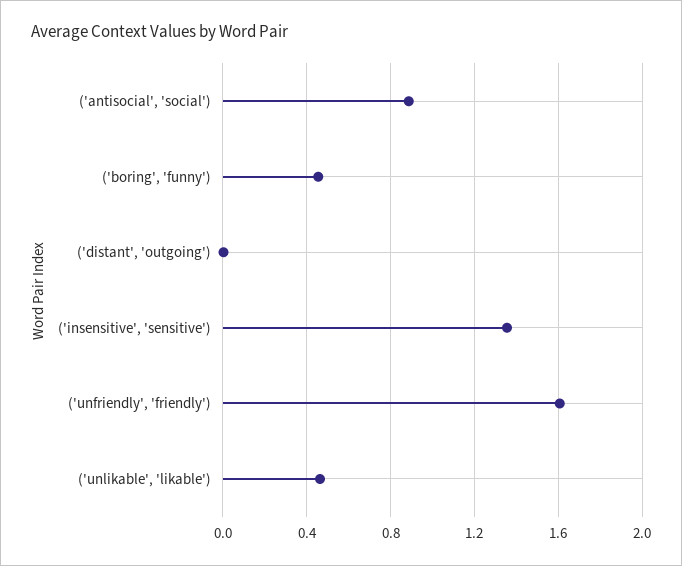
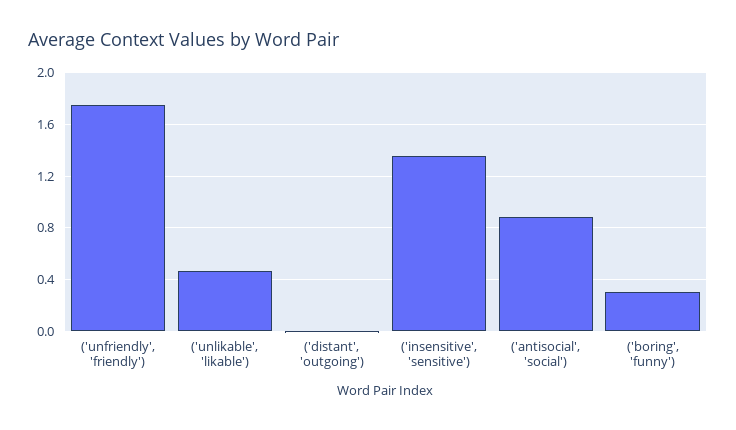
('boring', 'funny'): 0.45 -> 0.3
('unfriendly', 'friendly'): 1.6 -> 1.75

